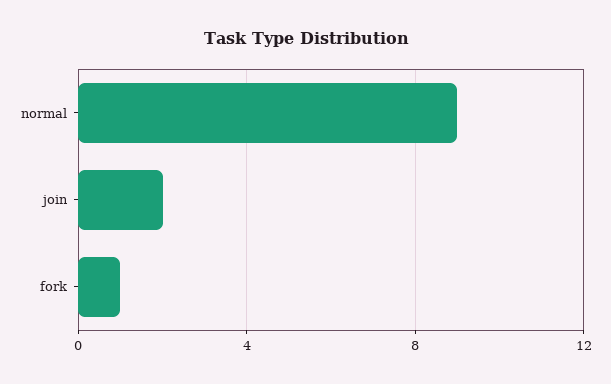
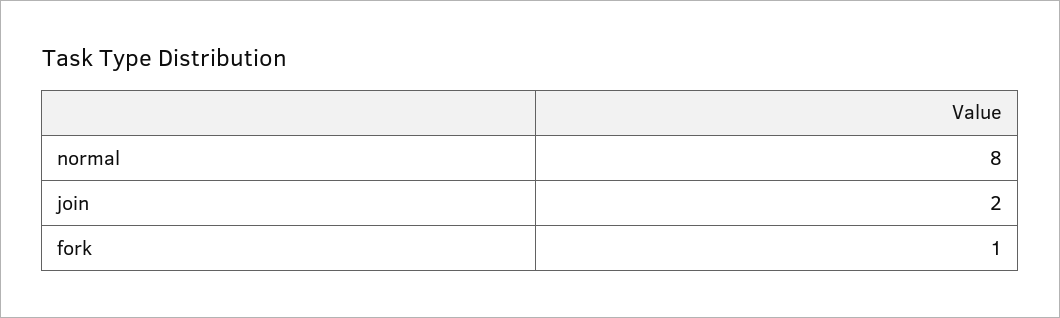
normal: 9 -> 8

